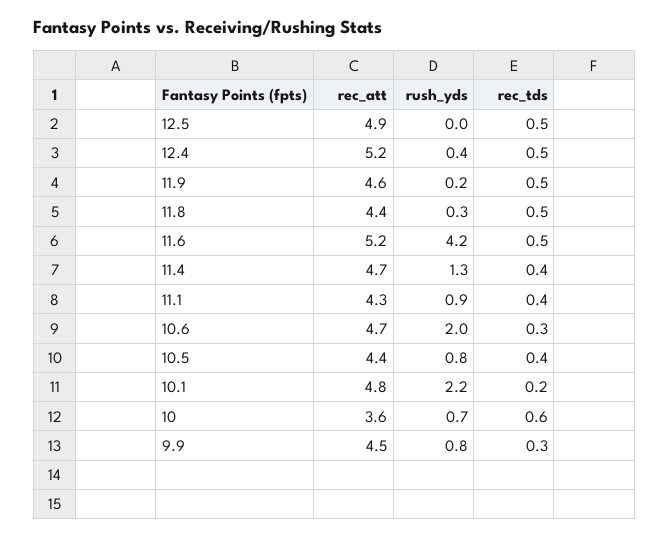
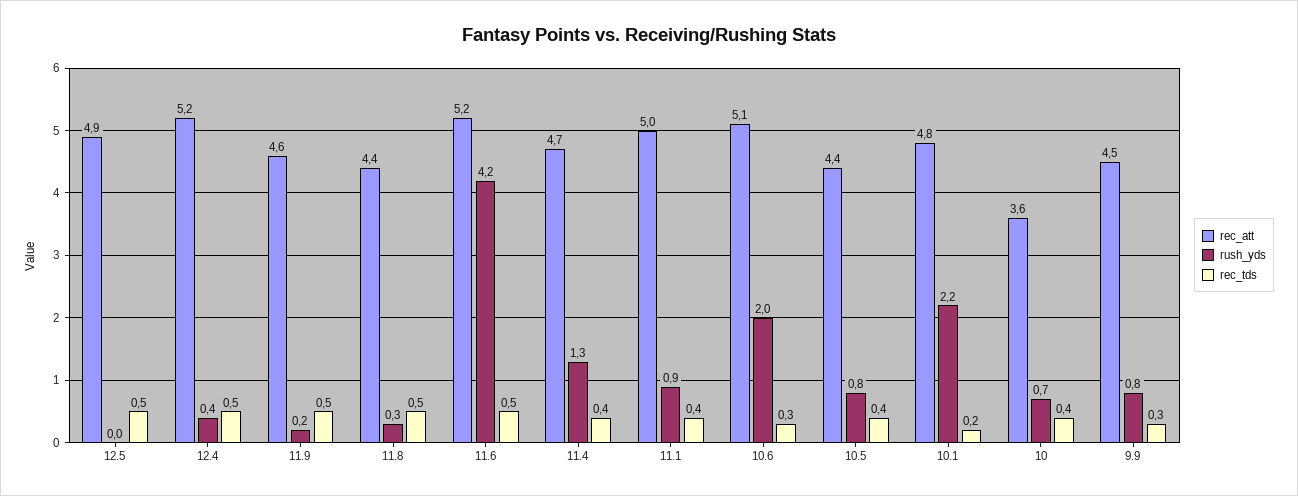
rec_att, 11.1: 4.3 -> 5
rec_att, 10.6: 4.7 -> 5.1
rec_tds, 10: 0.6 -> 0.4

